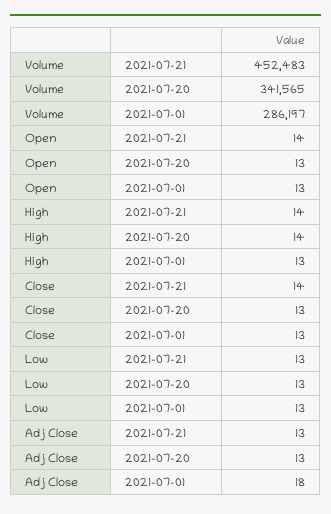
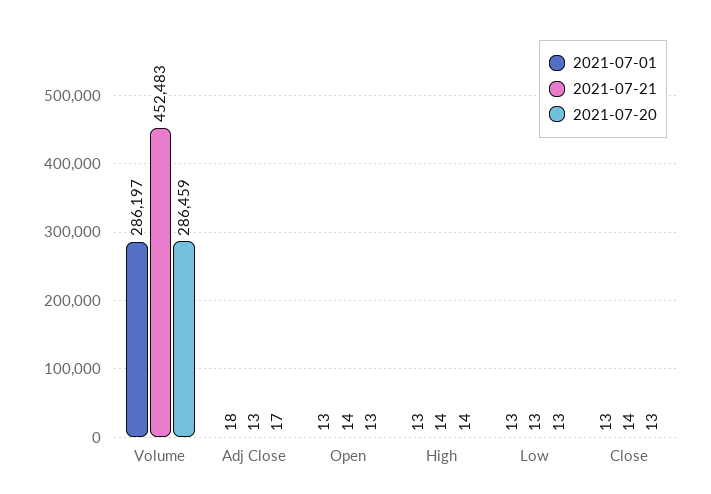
2021-07-20, Volume: 341565 -> 286459
2021-07-20, Adj Close: 13 -> 17

